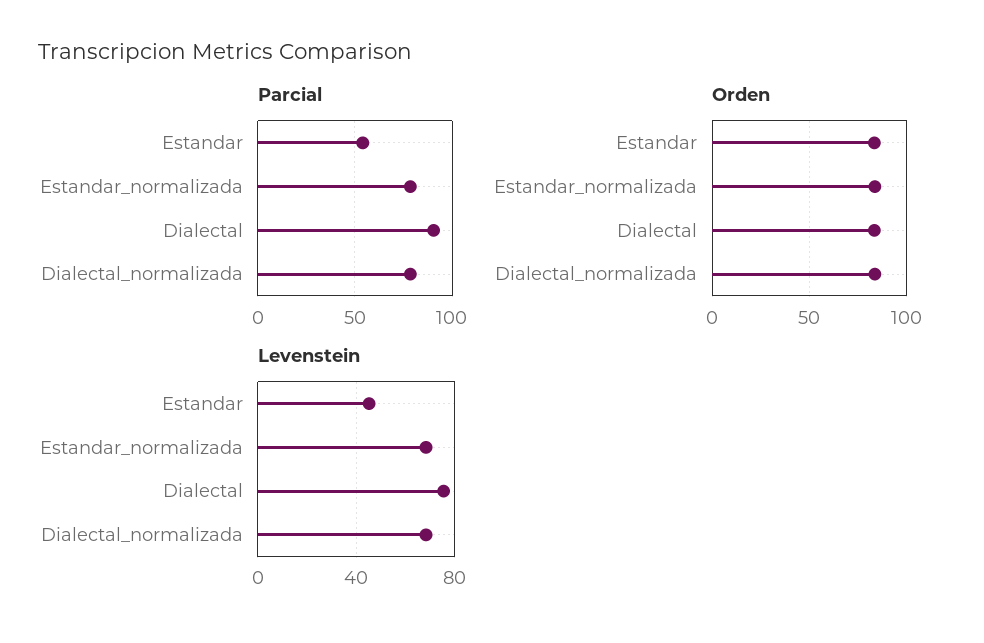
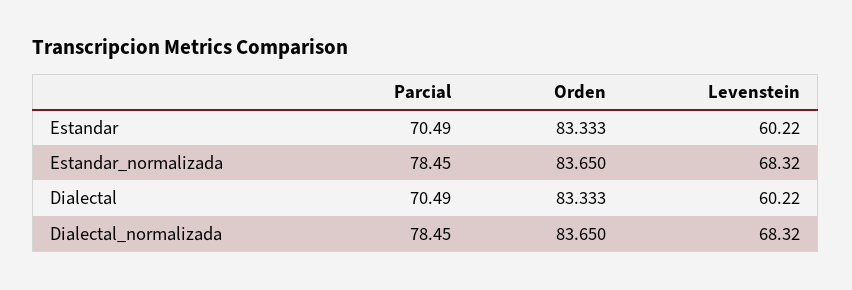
Parcial, Estandar: 55 -> 70.49
Parcial, Dialectal: 90 -> 70.49
Levenstein, Estandar: 45 -> 60.22
Levenstein, Dialectal: 75 -> 60.22

